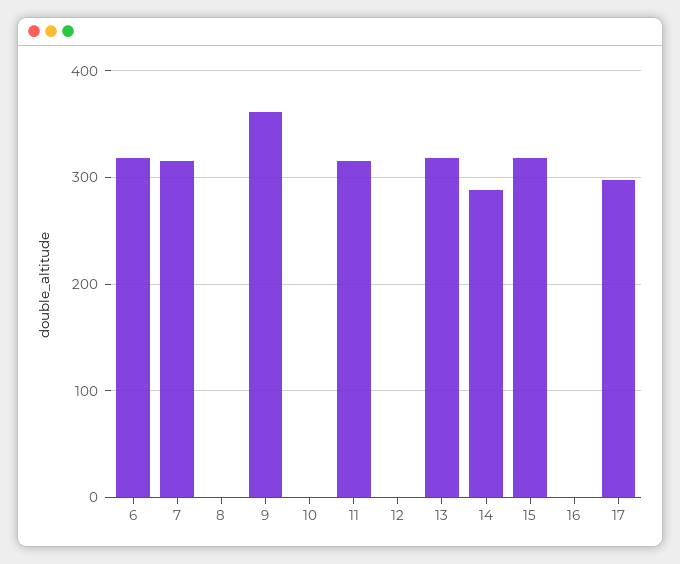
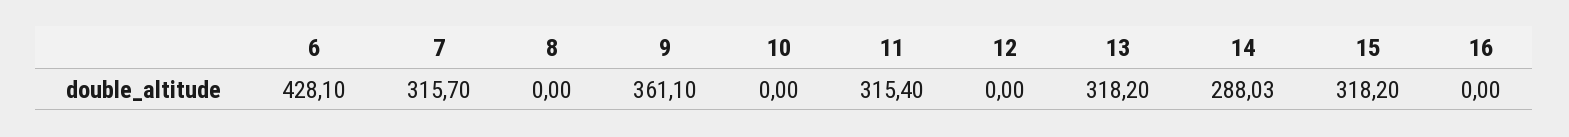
6: 320 -> 428.1
17: 300 -> none

